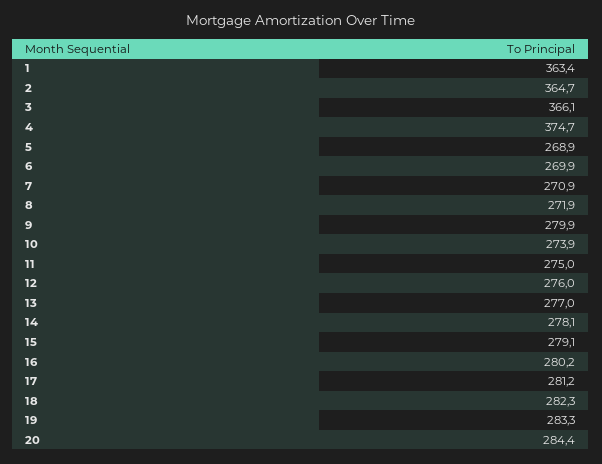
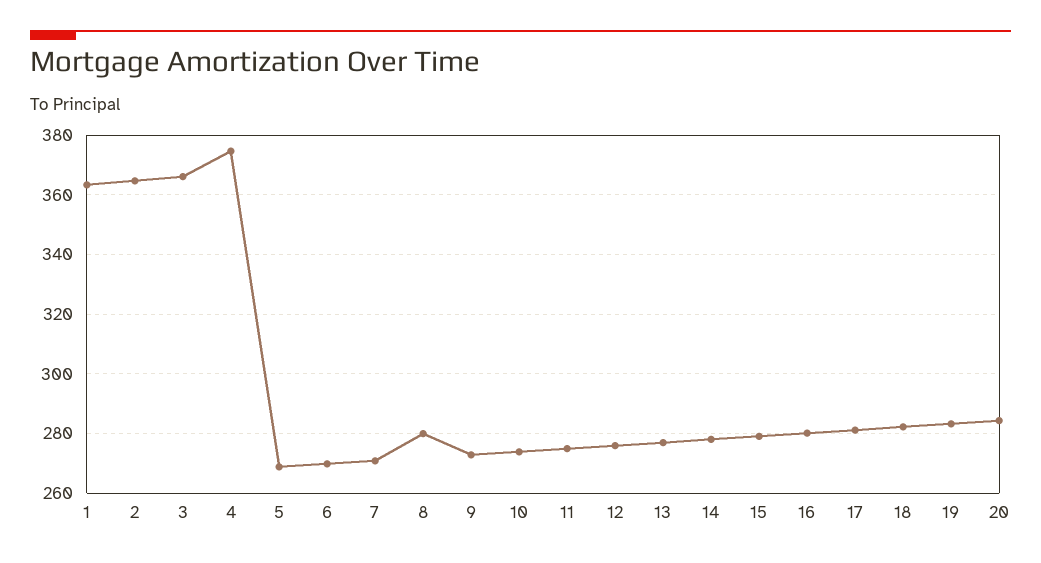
8: 271.9 -> 280
9: 279.9 -> 272.5

